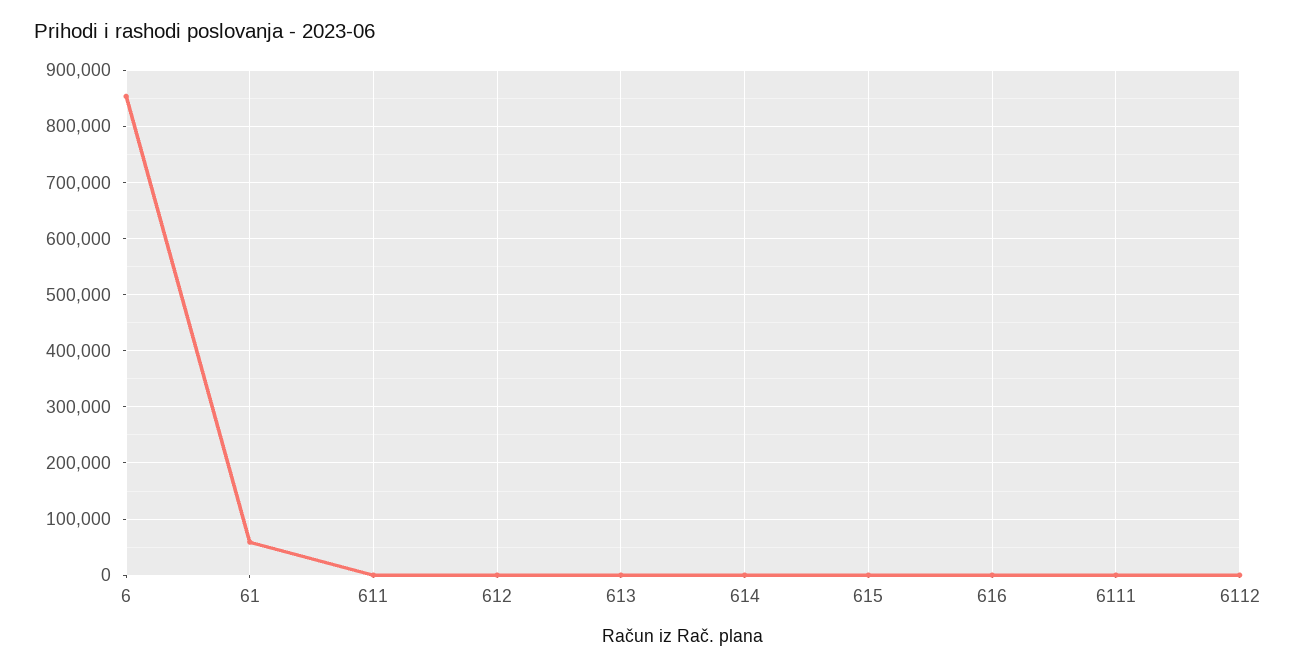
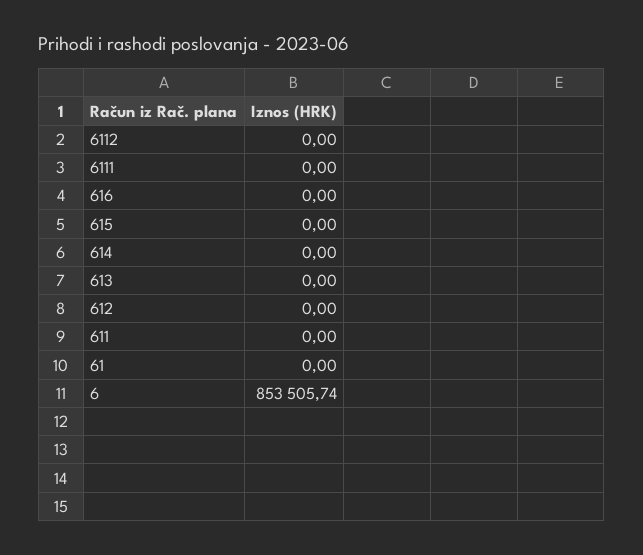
61: 60000 -> 0

